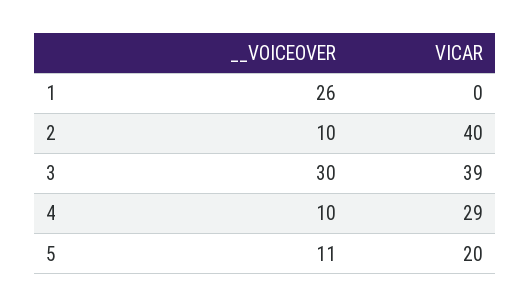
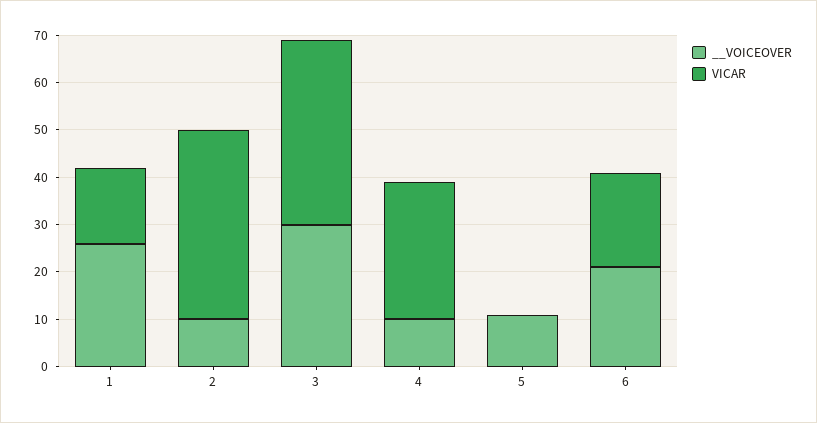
VICAR, 1: 0 -> 15
VICAR, 5: 20 -> 0
__VOICEOVER, 6: none -> 20
VICAR, 6: none -> 20

